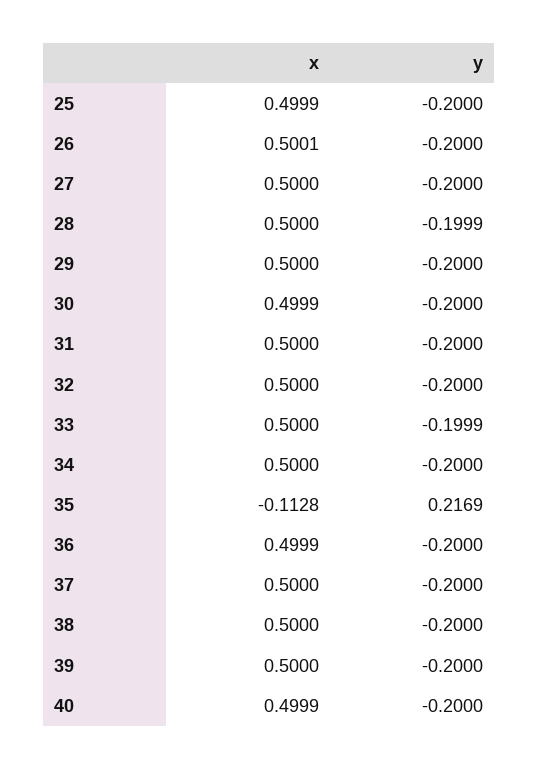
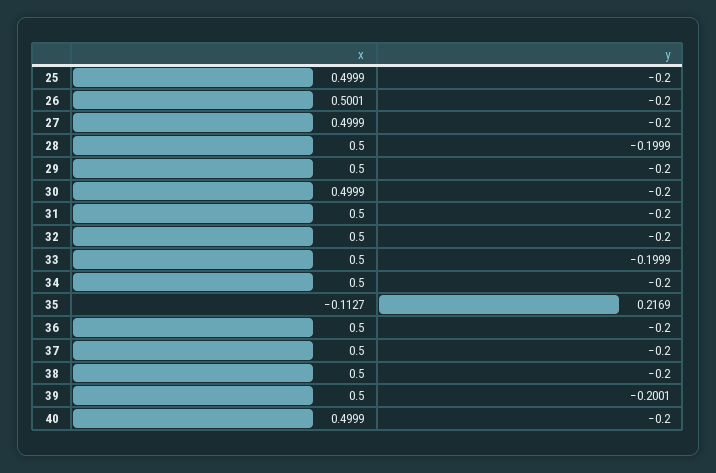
x, 27: 0.5 -> 0.4999
x, 35: -0.1128 -> -0.1127
x, 36: 0.4999 -> 0.5
y, 39: -0.2 -> -0.2001

